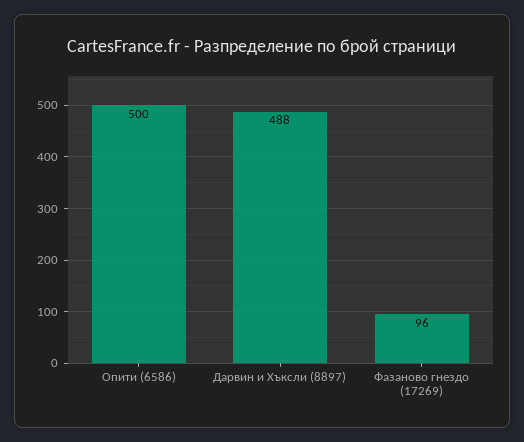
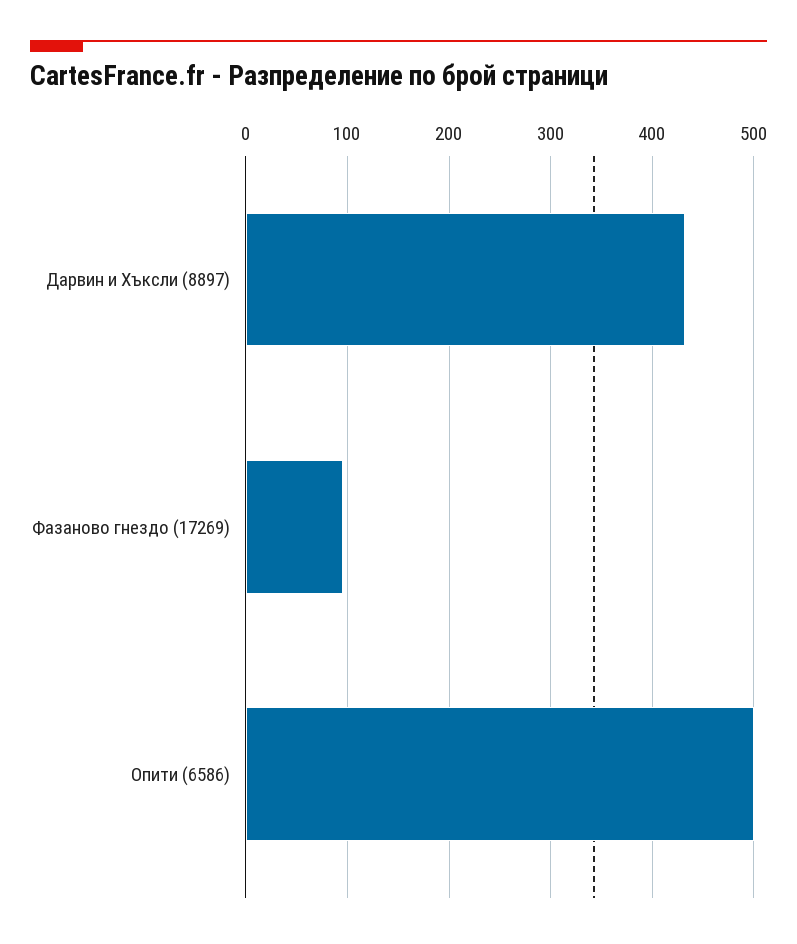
Дарвин и Хъксли (8897): 488 -> 430

